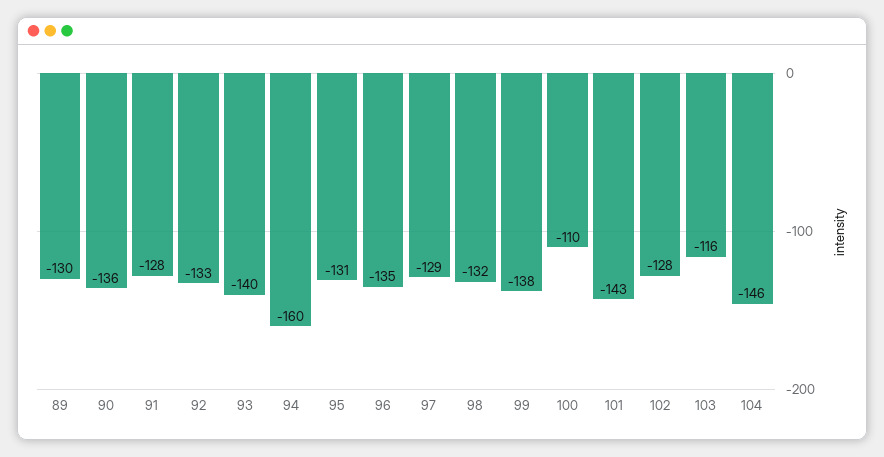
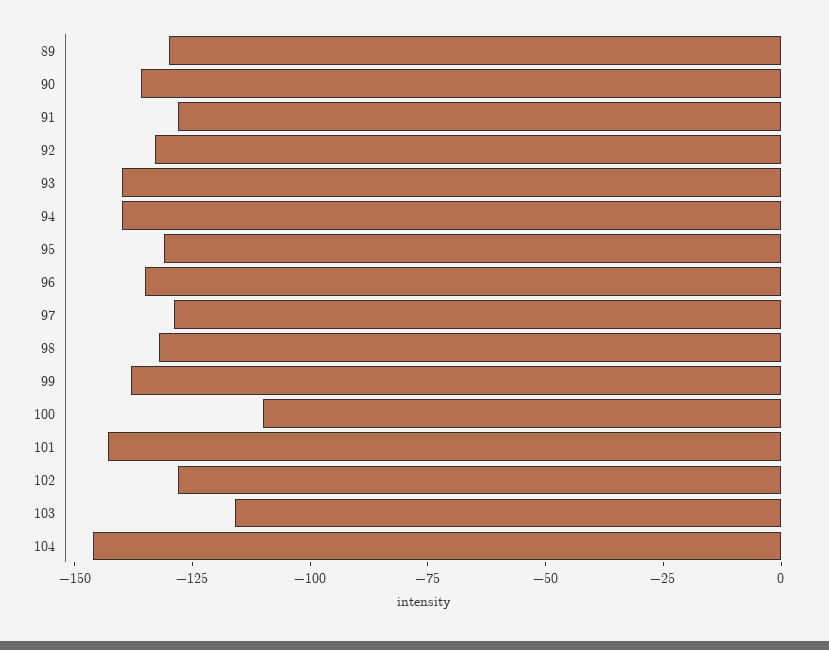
94: -160 -> -140

